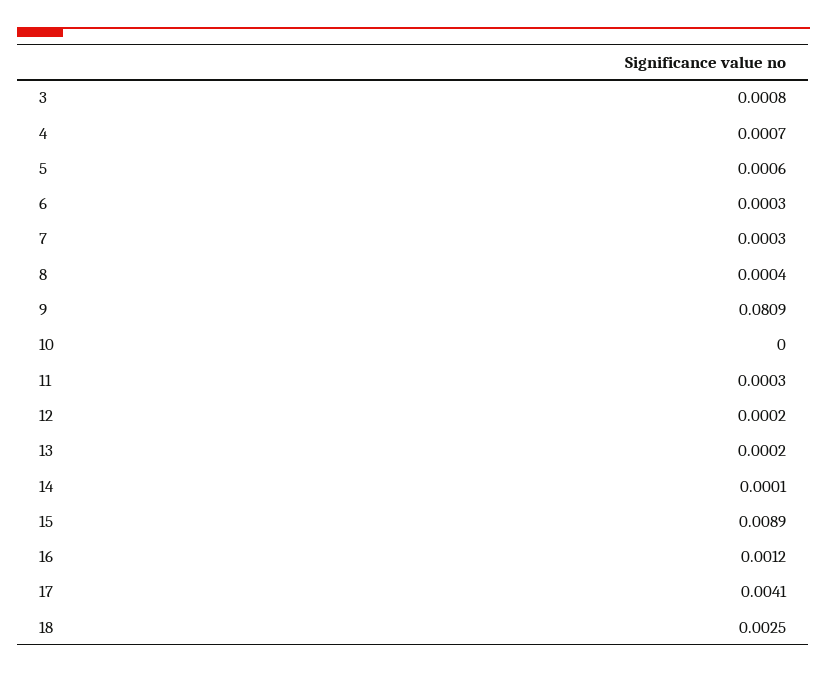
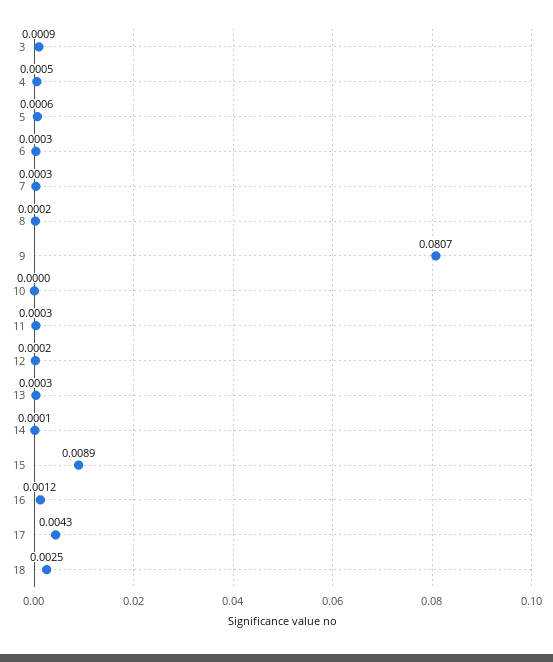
3: 0.0008 -> 0.0009
4: 0.0007 -> 0.0005
8: 0.0004 -> 0.0002
9: 0.0809 -> 0.0807
13: 0.0002 -> 0.0003
17: 0.0041 -> 0.0043

